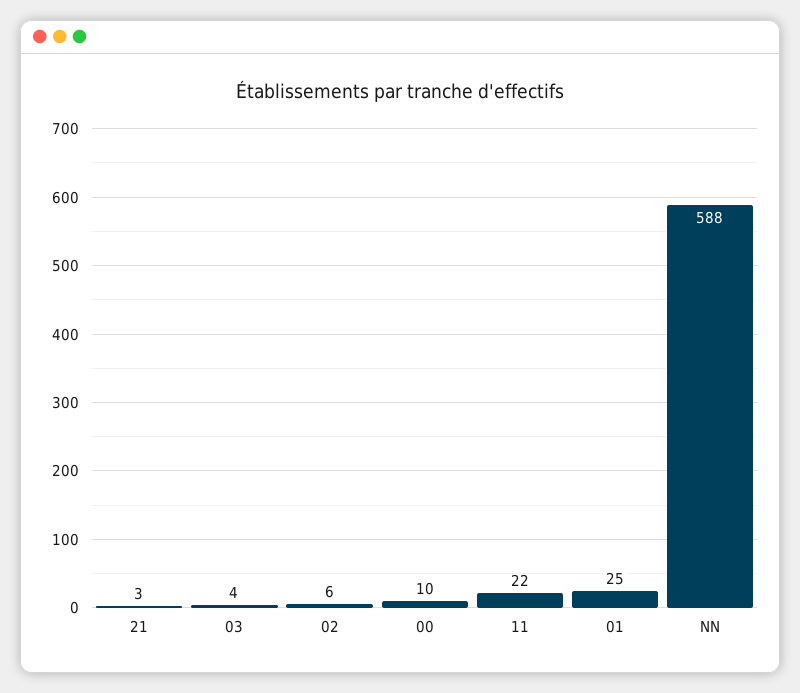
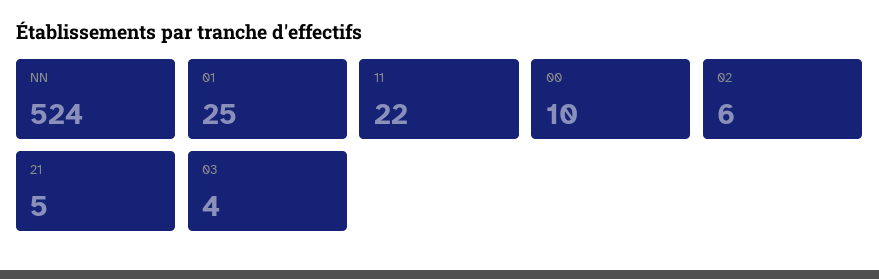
21: 3 -> 5
NN: 588 -> 524

